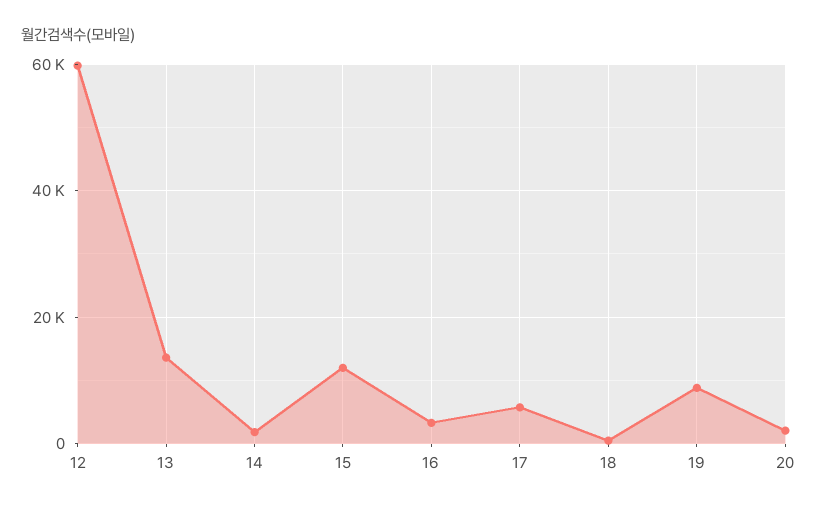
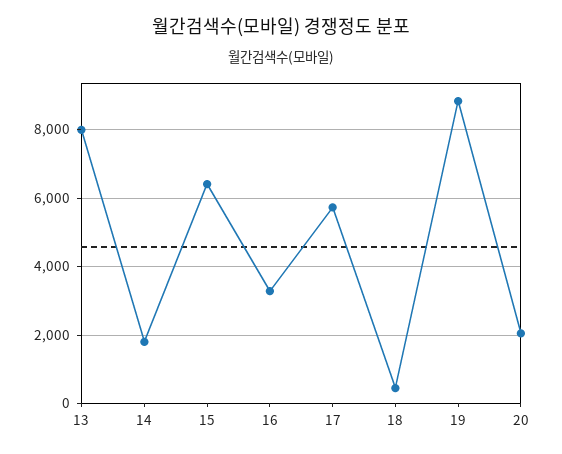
12: 60000 -> none
13: 14000 -> 8000
15: 12000 -> 6400

